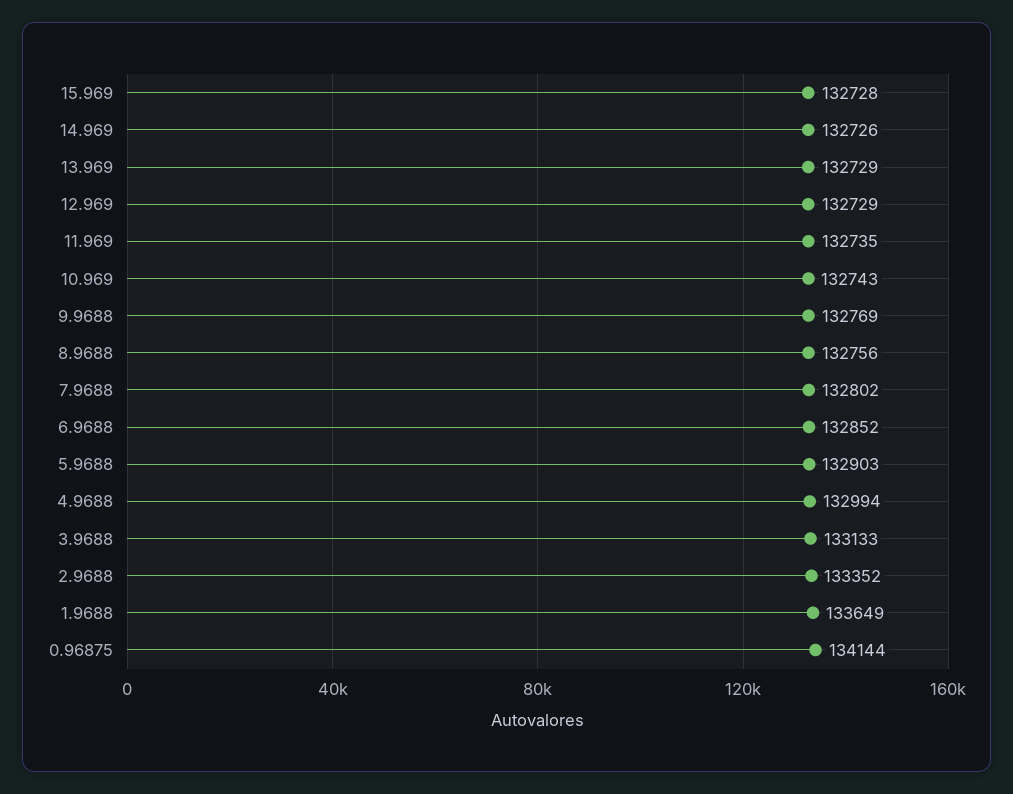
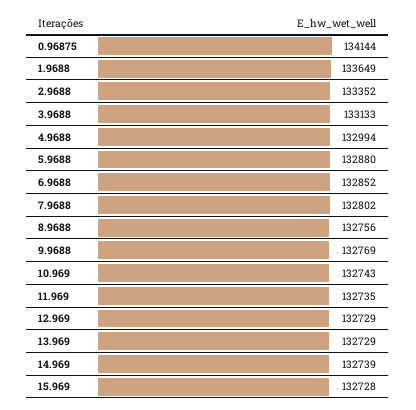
14.969: 132726 -> 132739
5.9688: 132903 -> 132880

